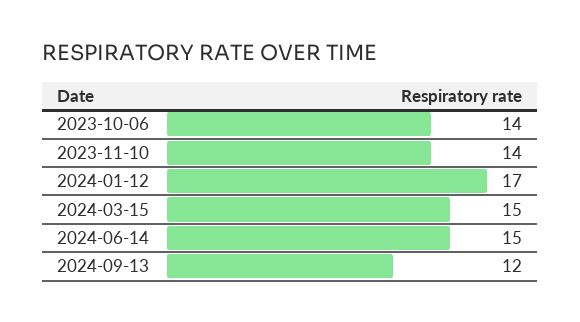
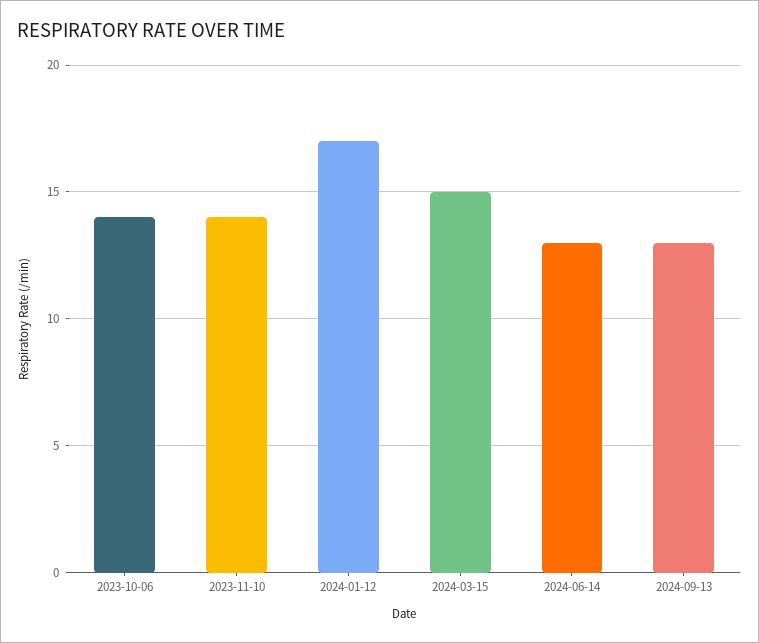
2024-06-14: 15 -> 13
2024-09-13: 12 -> 13

